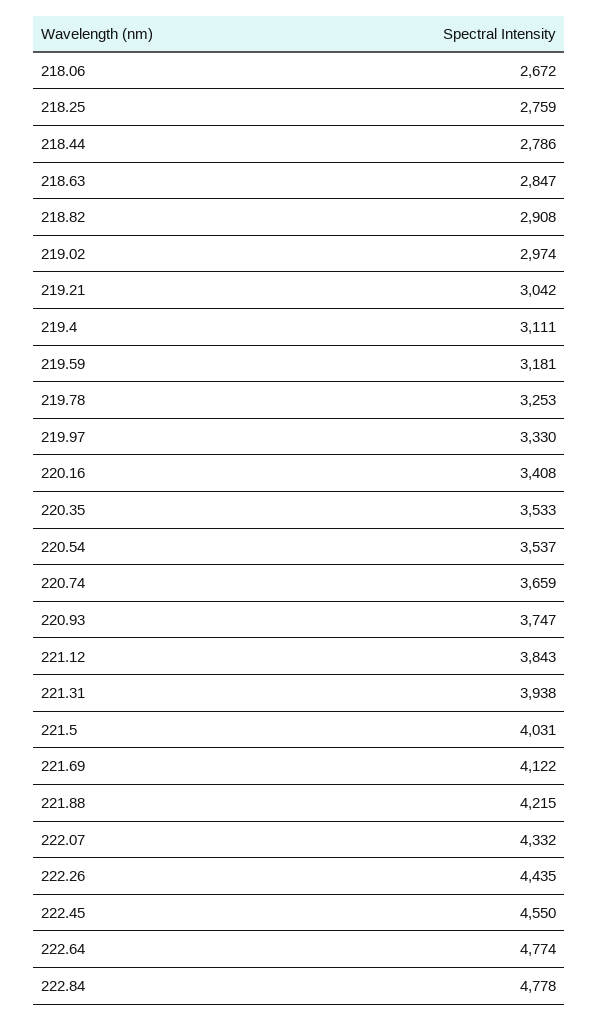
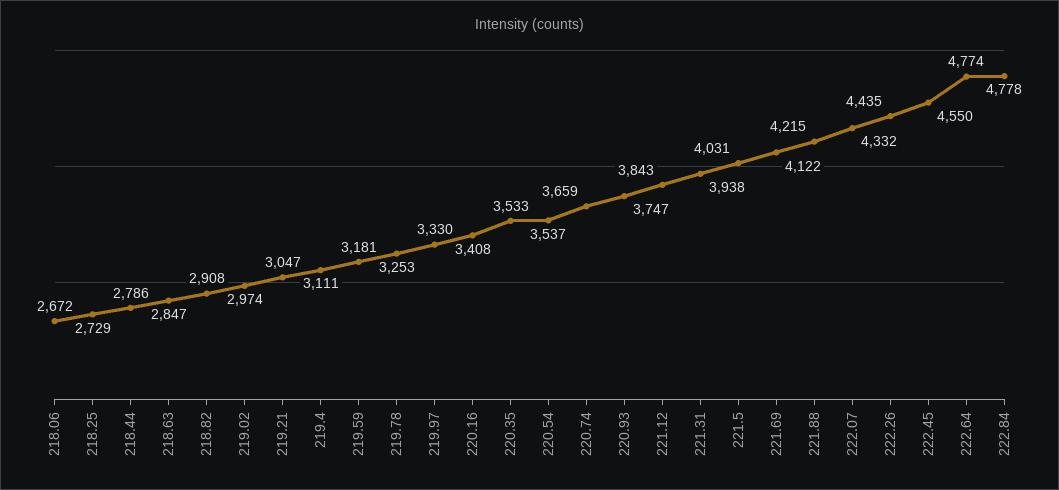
218.25: 2759 -> 2729
219.21: 3042 -> 3047

